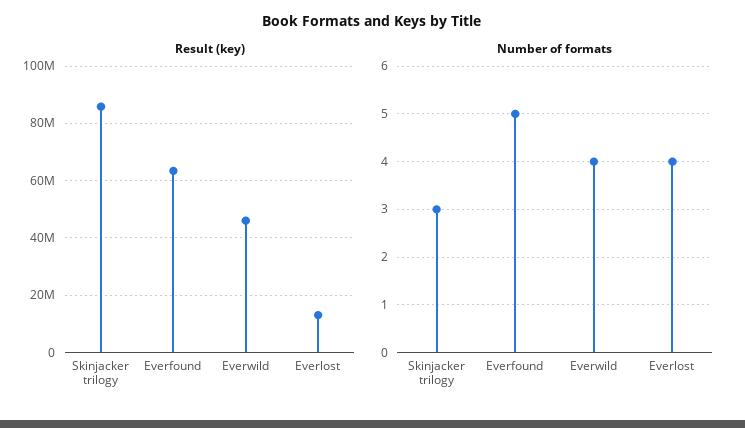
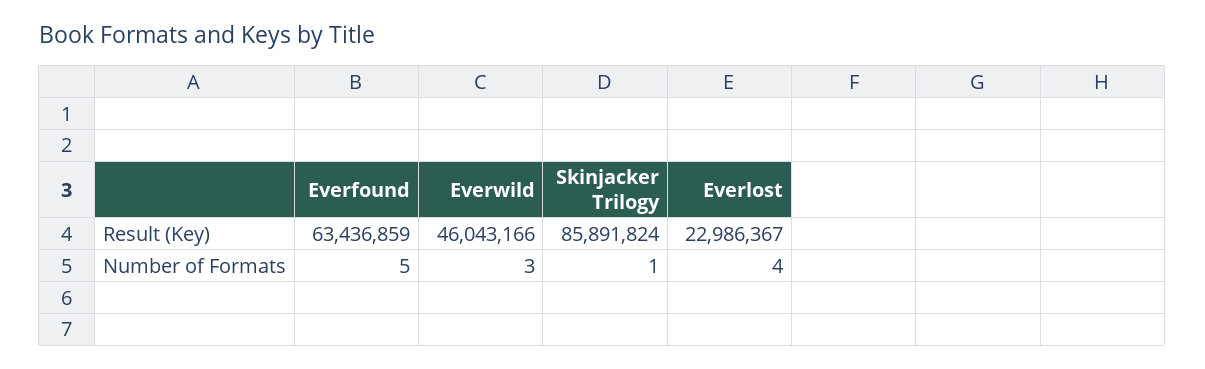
Result (key), Everlost: 12500000 -> 22986367
Number of formats, Skinjacker trilogy: 3 -> 1
Number of formats, Everwild: 4 -> 3

